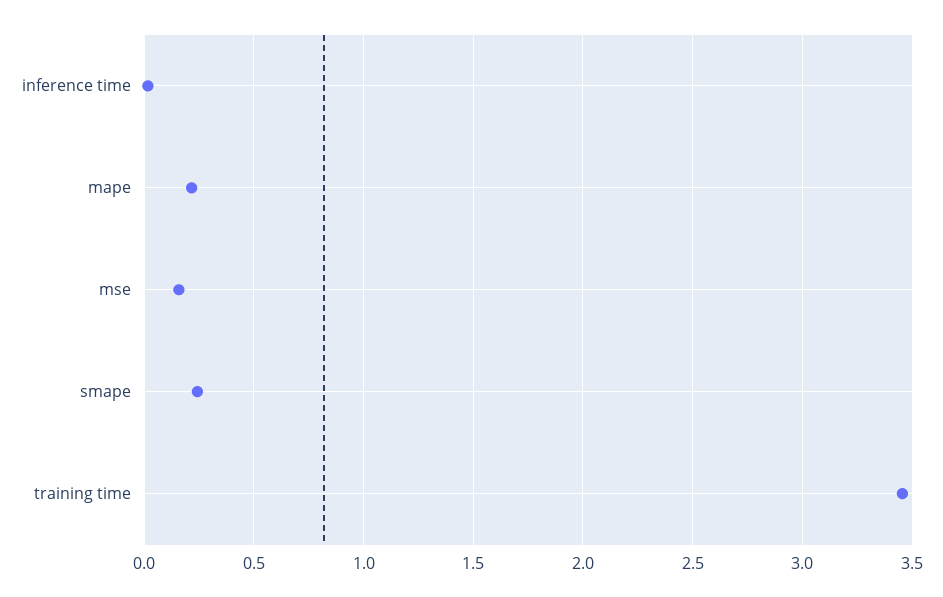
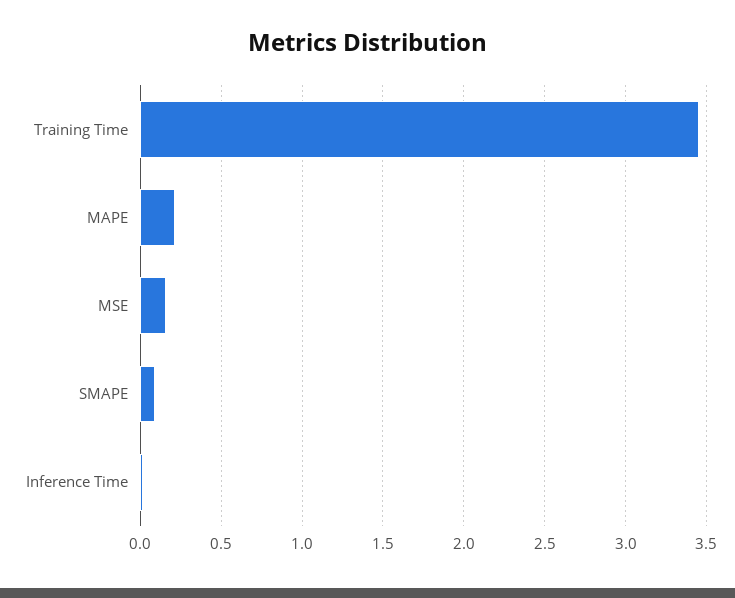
smape: 0.25 -> 0.1

